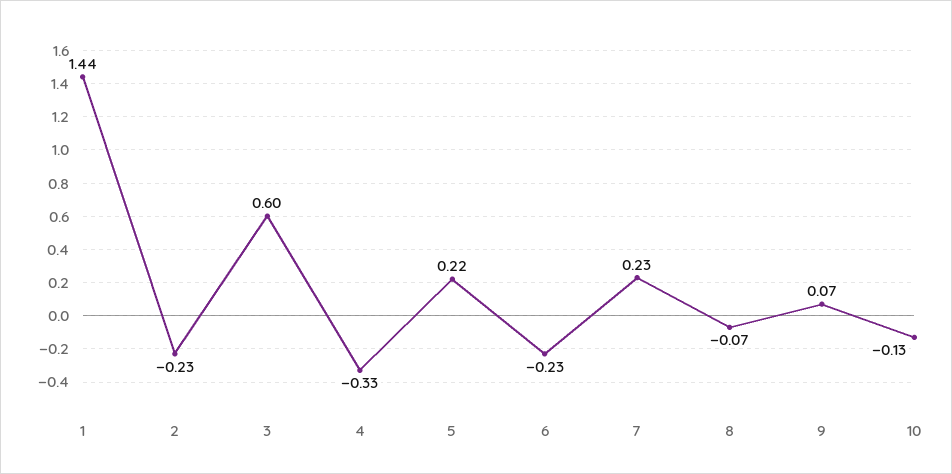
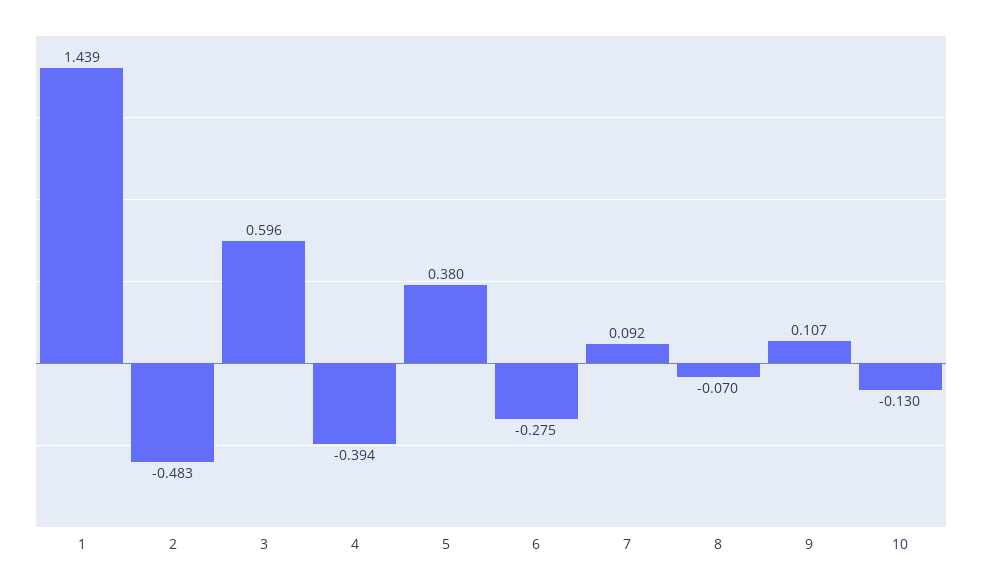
2: -0.23 -> -0.483
4: -0.33 -> -0.394
5: 0.22 -> 0.38
6: -0.23 -> -0.275
7: 0.23 -> 0.092
9: 0.07 -> 0.107

